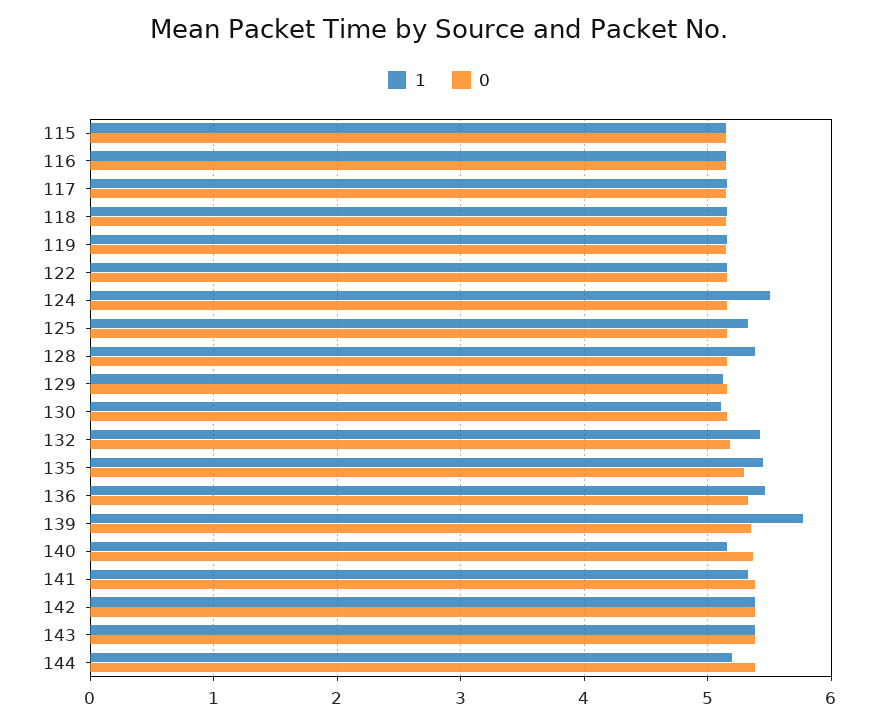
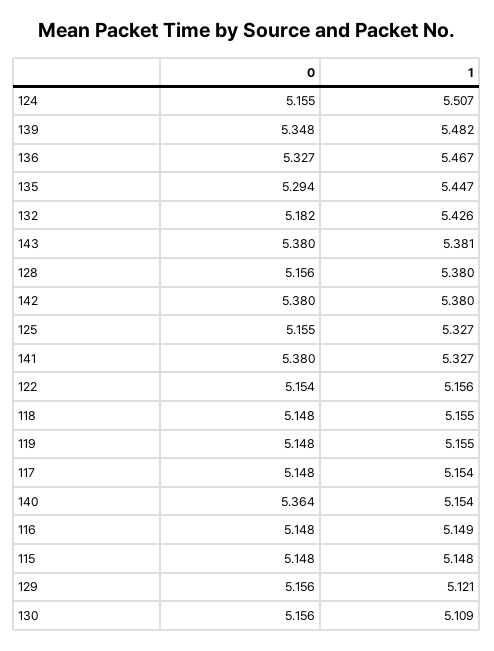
1, 139: 5.8 -> 5.482
1, 144: 5.2 -> none
0, 144: 5.4 -> none

